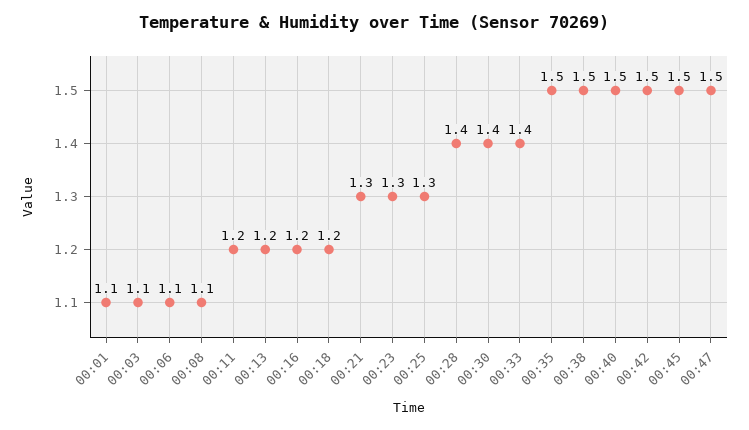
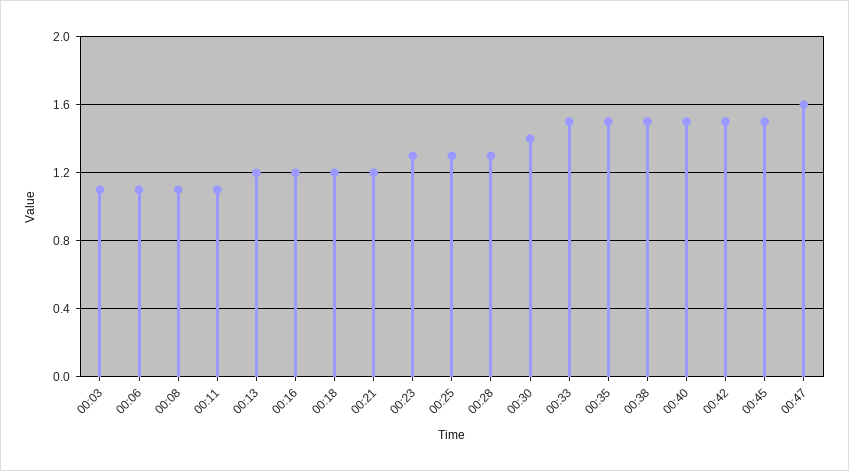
00:01: 1.1 -> none
00:11: 1.2 -> 1.1
00:21: 1.3 -> 1.2
00:28: 1.4 -> 1.3
00:33: 1.4 -> 1.5
00:47: 1.5 -> 1.6

